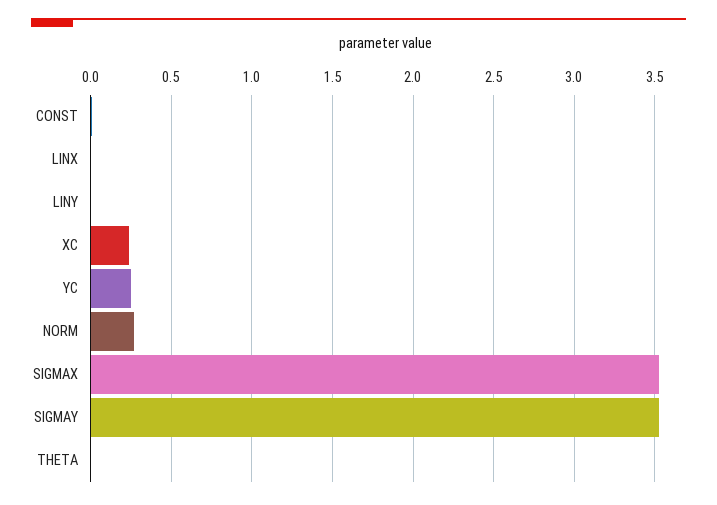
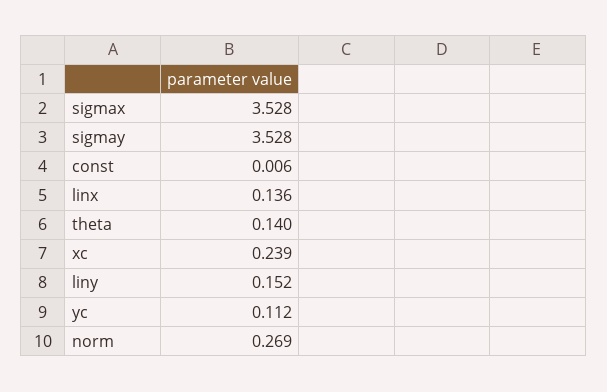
LINX: 0 -> 0.136
LINY: 0 -> 0.152
YC: 0.25 -> 0.112
THETA: 0 -> 0.14

